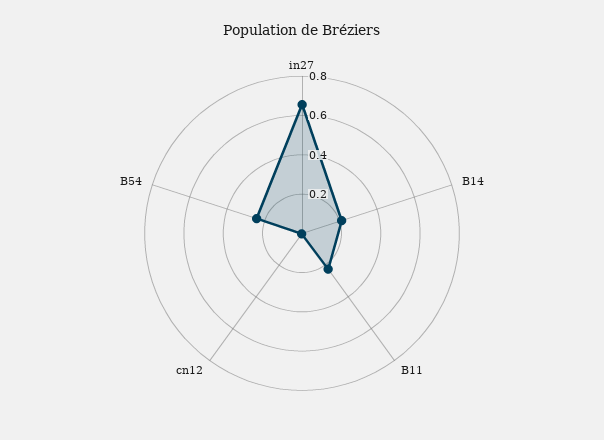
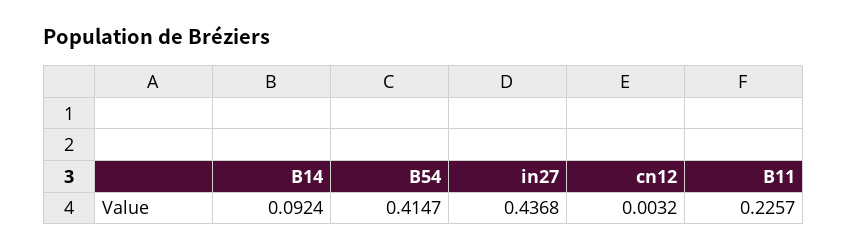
in27: 0.65 -> 0.4368
B14: 0.2 -> 0.0924
B54: 0.25 -> 0.4147

